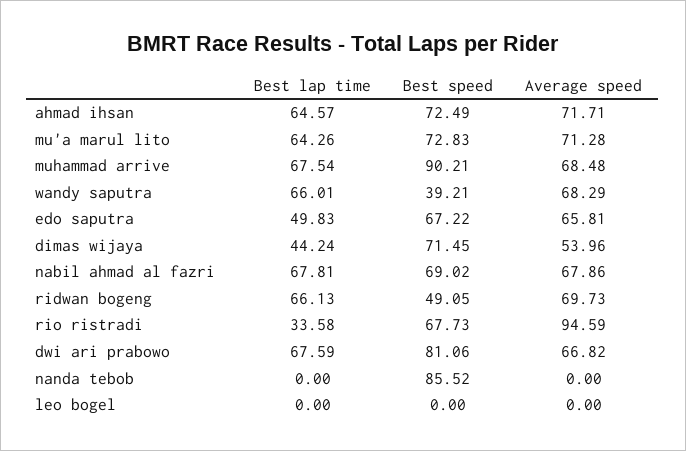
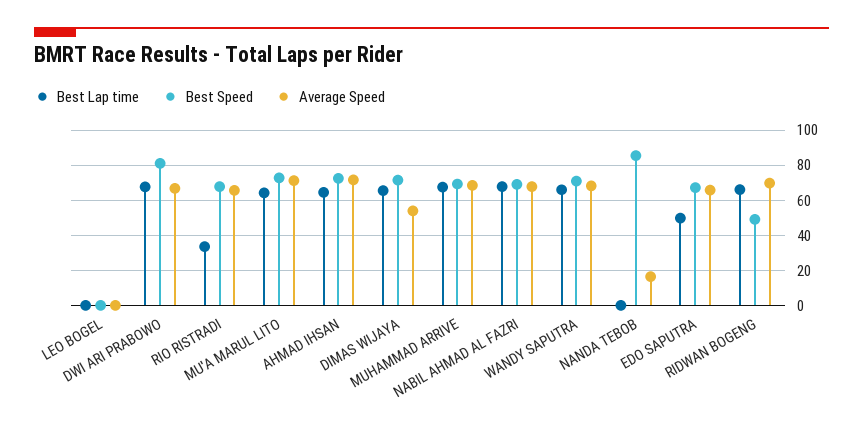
Best speed, muhammad arrive: 90.21 -> 70
Best speed, wandy saputra: 39.21 -> 70
Best lap time, dimas wijaya: 44.24 -> 65
Average speed, rio ristradi: 94.59 -> 65
Average speed, nanda tebob: 0 -> 15

